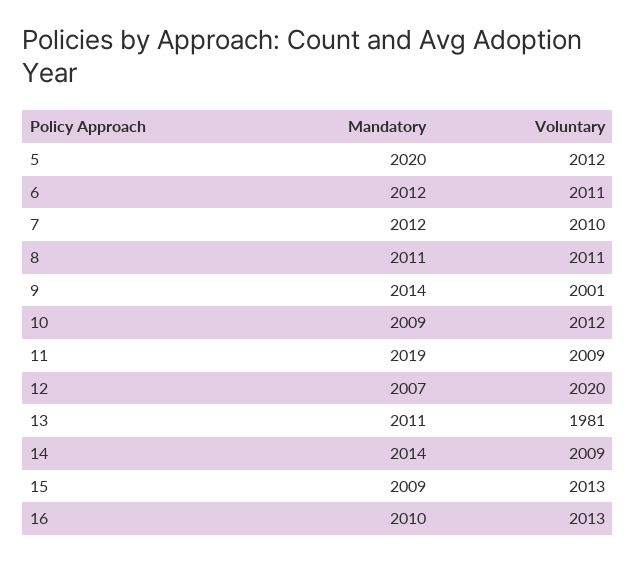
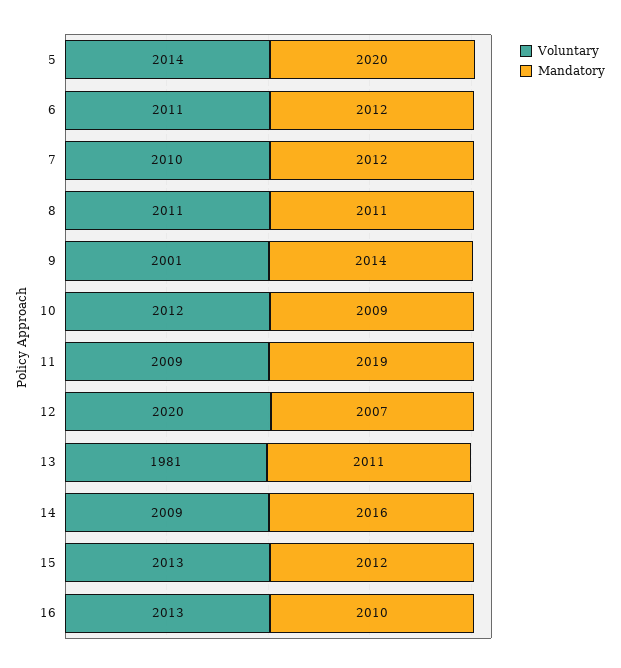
Voluntary, 5: 2012 -> 2014
Mandatory, 14: 2014 -> 2016
Mandatory, 15: 2009 -> 2012

